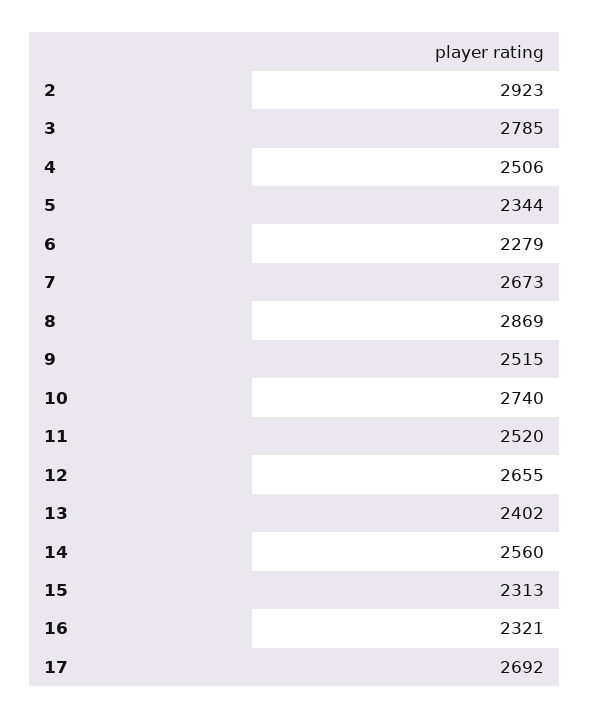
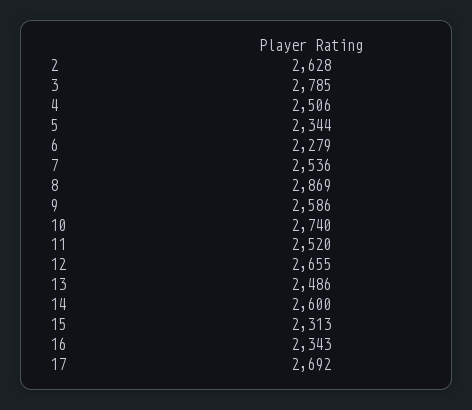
2: 2923 -> 2628
7: 2673 -> 2536
9: 2515 -> 2586
13: 2402 -> 2486
14: 2560 -> 2600
16: 2321 -> 2343

